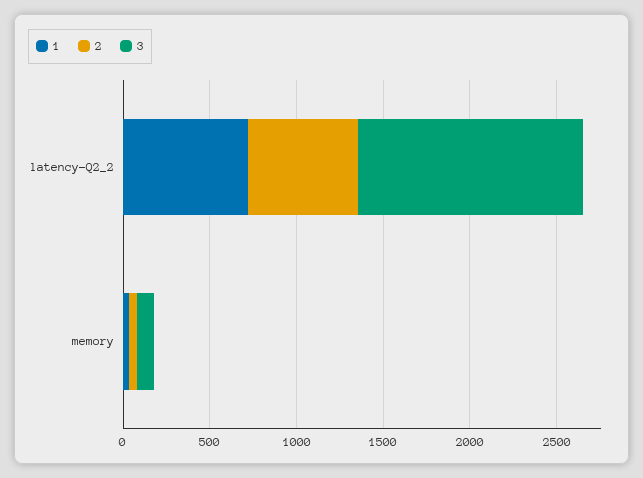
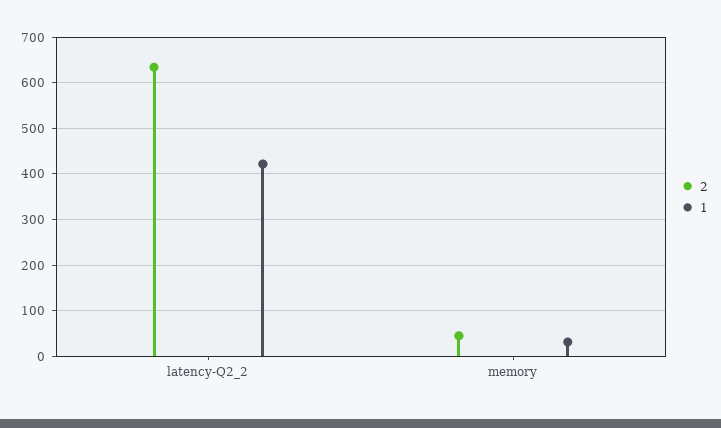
1, latency-Q2_2: 700 -> 420
3, latency-Q2_2: 1300 -> none
3, memory: 100 -> none

